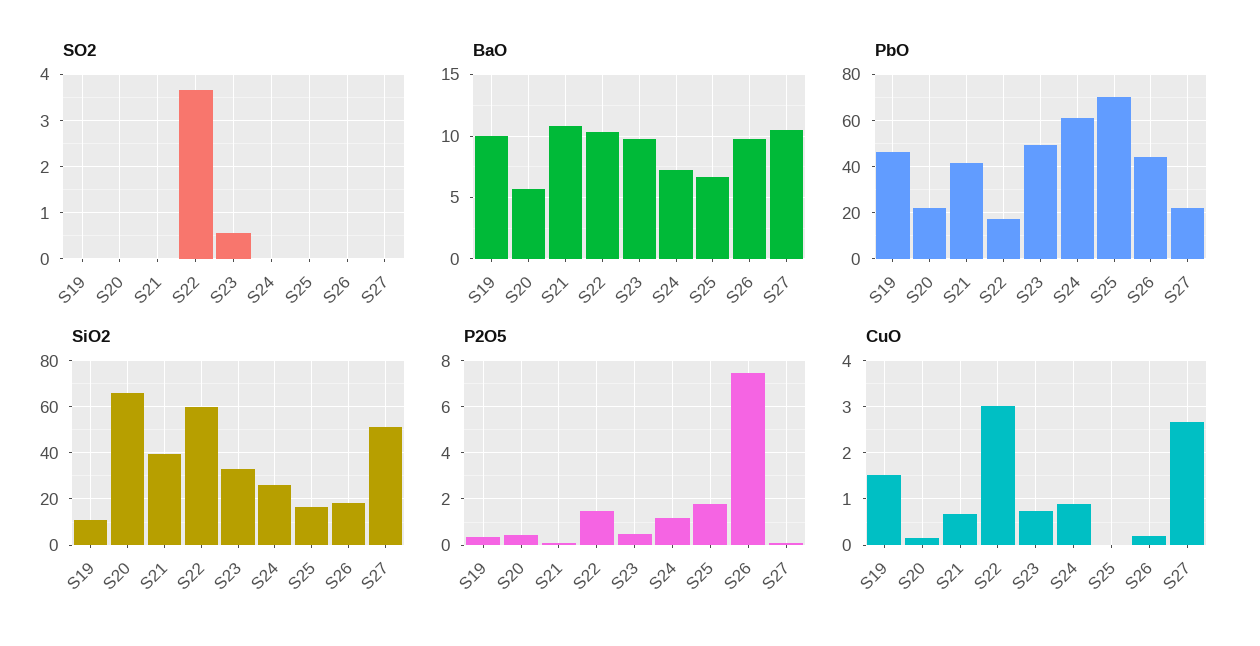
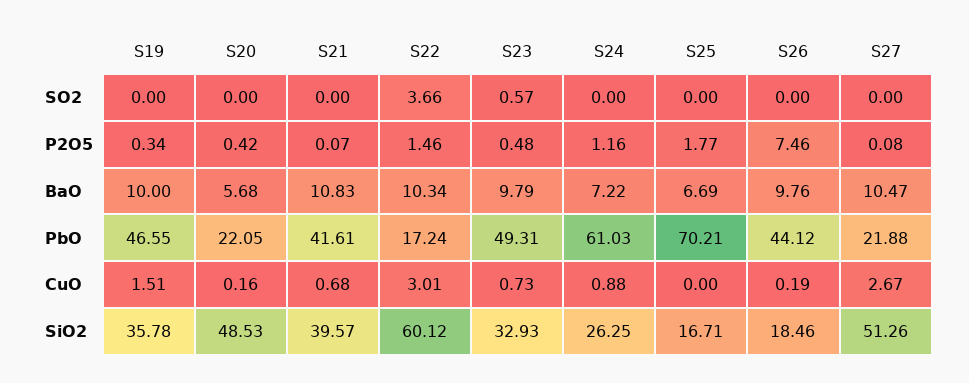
SiO2, S19: 10 -> 35.78
SiO2, S20: 65 -> 48.53

